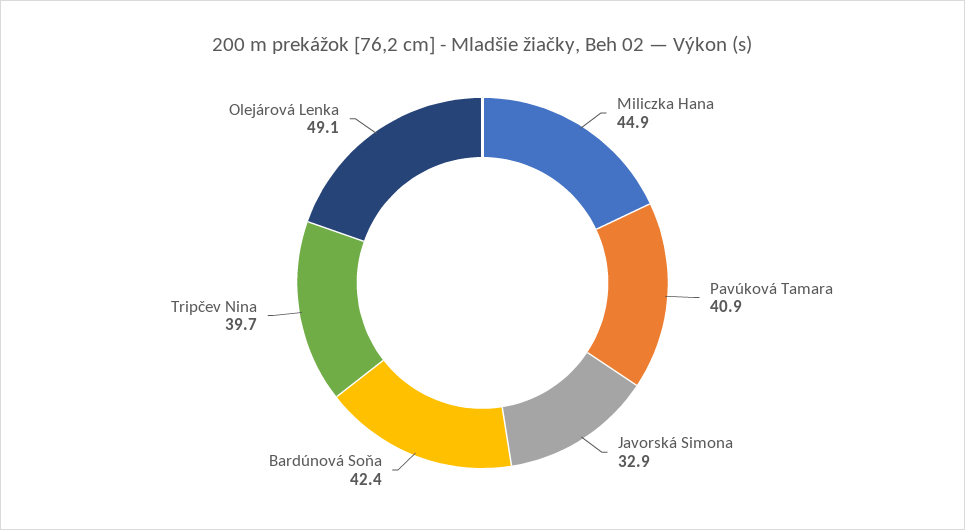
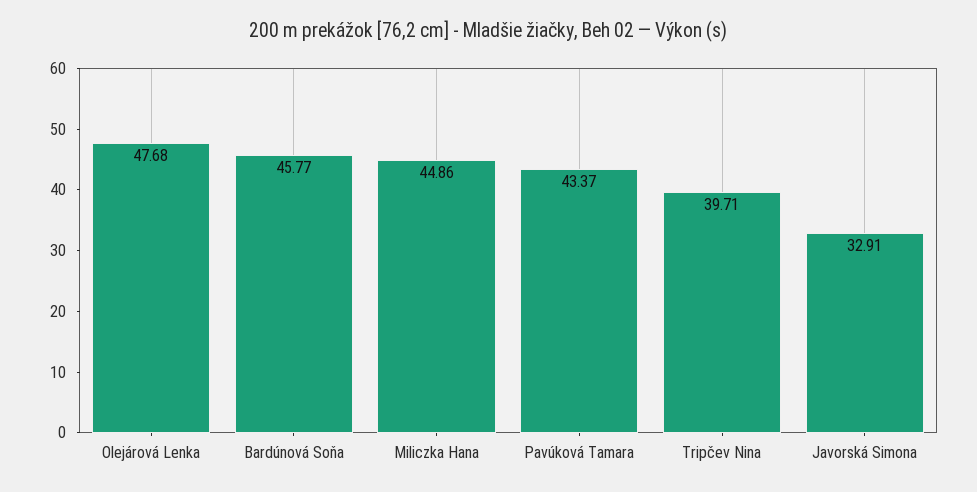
Pavúková Tamara: 40.9 -> 43.37
Bardúnová Soňa: 42.4 -> 45.77
Olejárová Lenka: 49.1 -> 47.68

